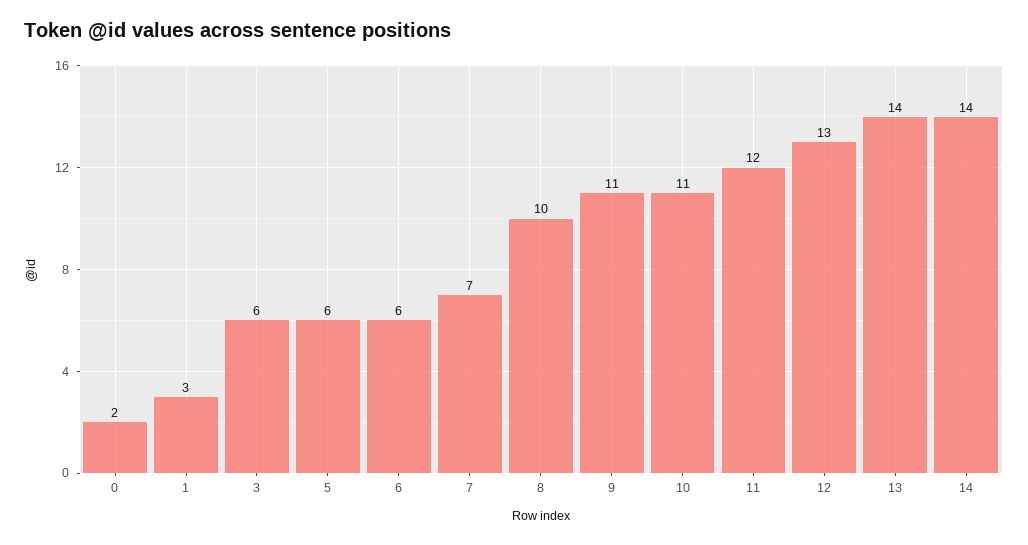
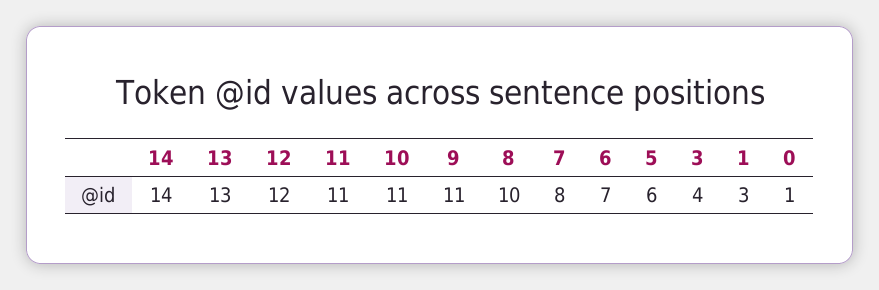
0: 2 -> 1
3: 6 -> 4
6: 6 -> 7
7: 7 -> 8
11: 12 -> 11
12: 13 -> 12
13: 14 -> 13

